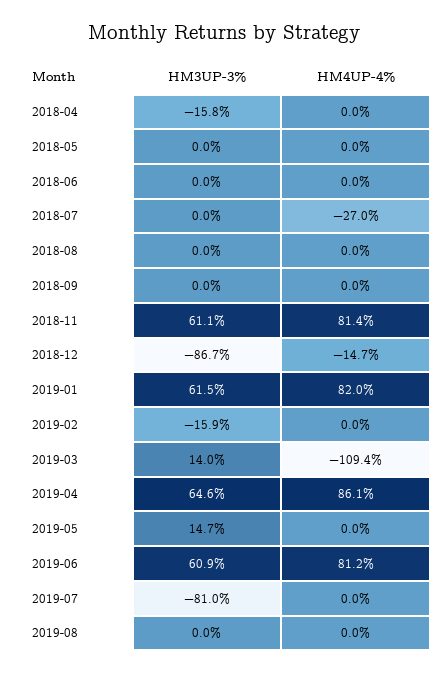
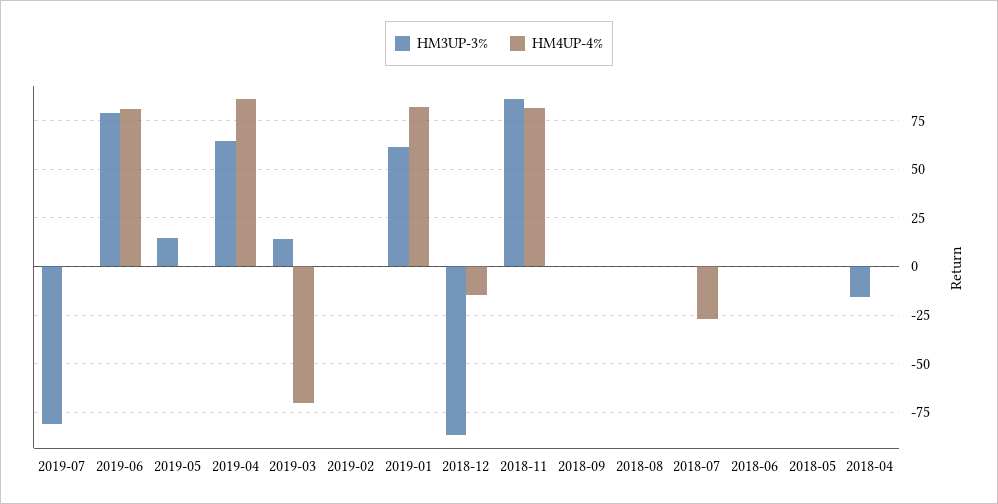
HM3UP-3%, 2018-11: 61.1 -> 85
HM3UP-3%, 2019-02: -15.9 -> 0
HM4UP-4%, 2019-03: -109.4 -> -70
HM3UP-3%, 2019-06: 60.9 -> 80
HM3UP-3%, 2019-08: 0 -> none
HM4UP-4%, 2019-08: 0 -> none

